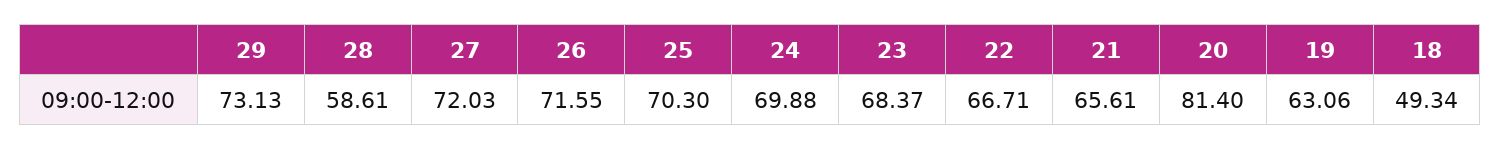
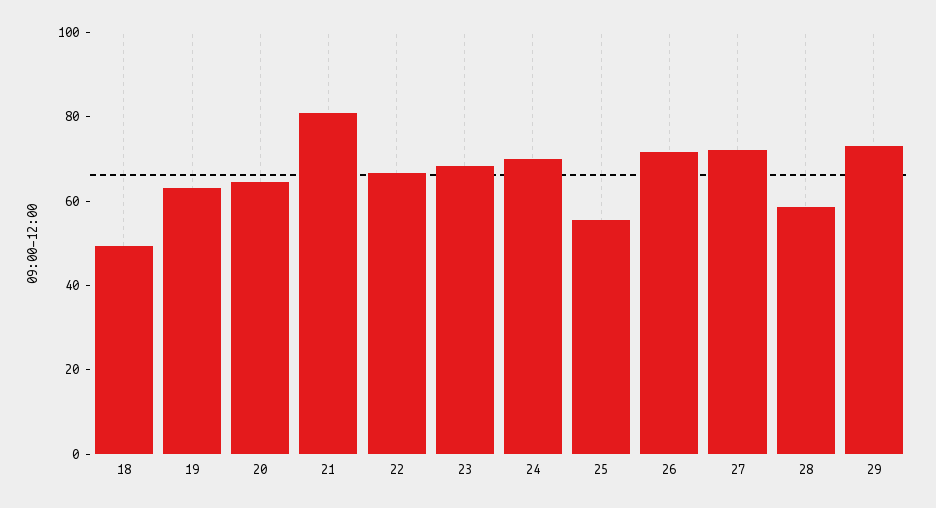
25: 70.3 -> 55
21: 65.61 -> 80
20: 81.4 -> 65

